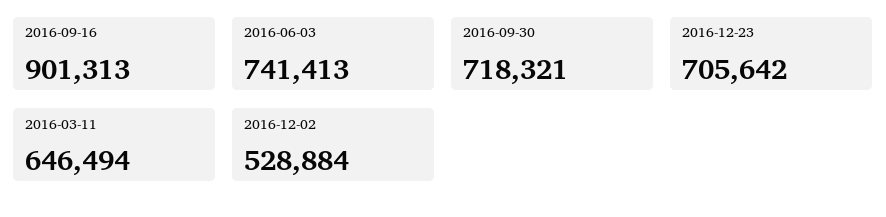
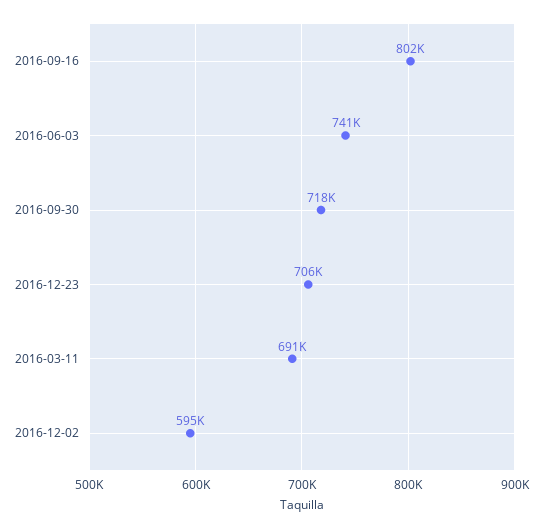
2016-09-16: 901313 -> 802000
2016-03-11: 646494 -> 691000
2016-12-02: 528884 -> 595000

